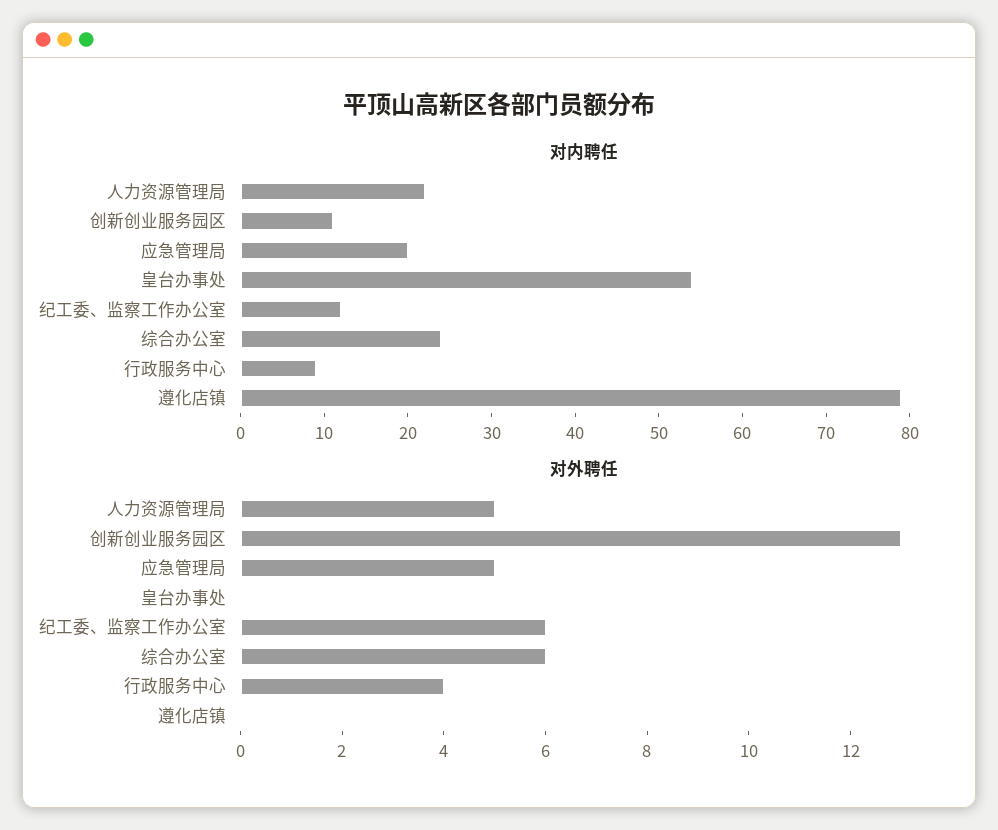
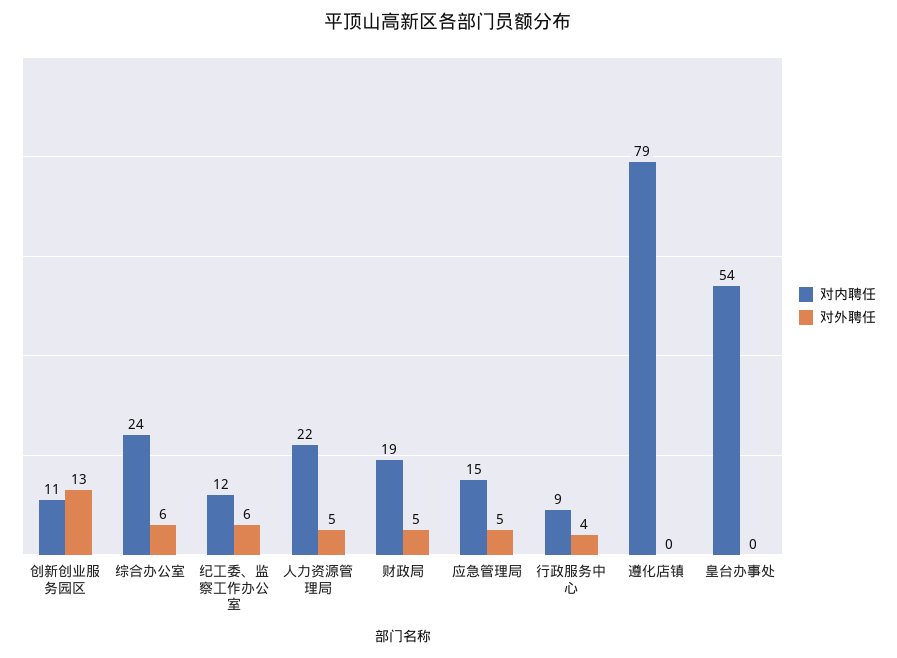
对内聘任, 应急管理局: 20 -> 15
对内聘任, 财政局: none -> 19
对外聘任, 财政局: none -> 5

